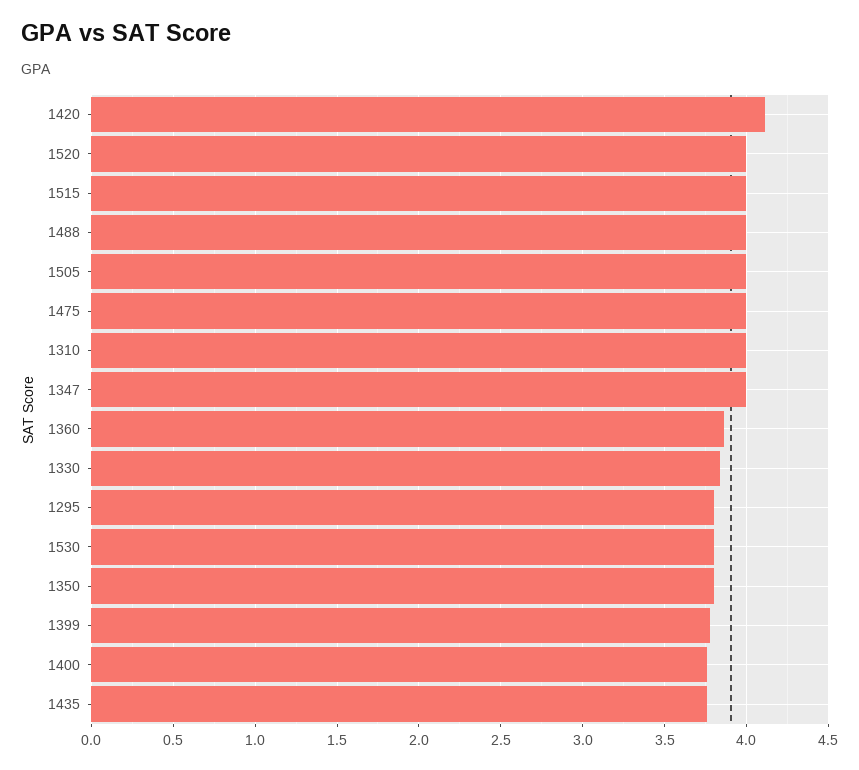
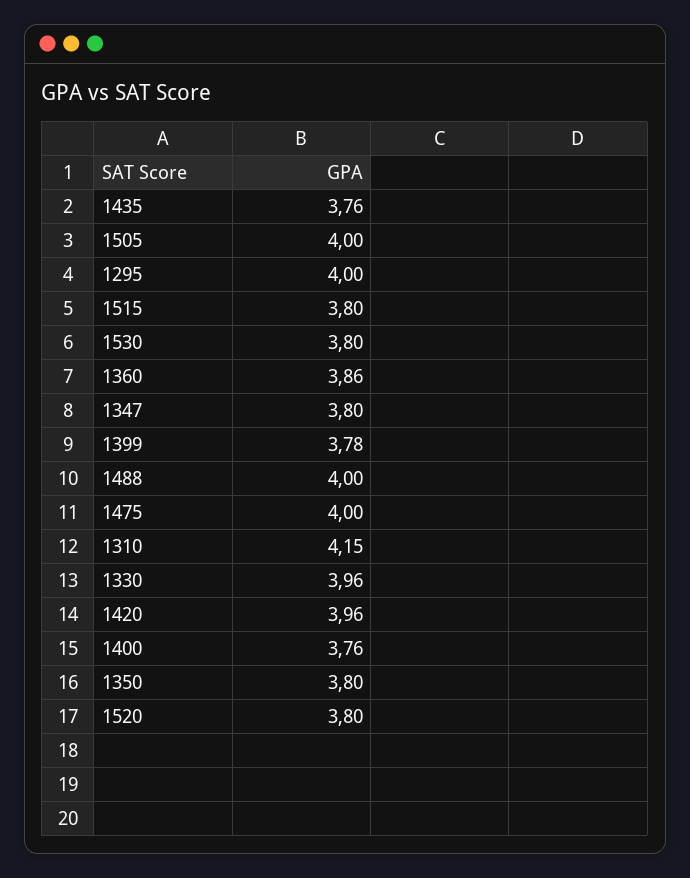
1420: 4.1 -> 3.96
1520: 4 -> 3.8
1515: 4 -> 3.8
1310: 4 -> 4.15
1347: 4 -> 3.8
1330: 3.85 -> 3.96
1295: 3.8 -> 4

